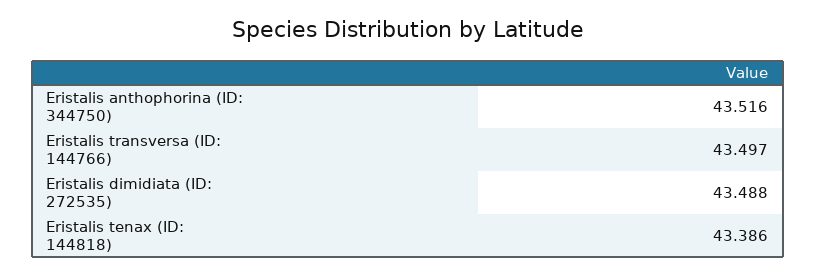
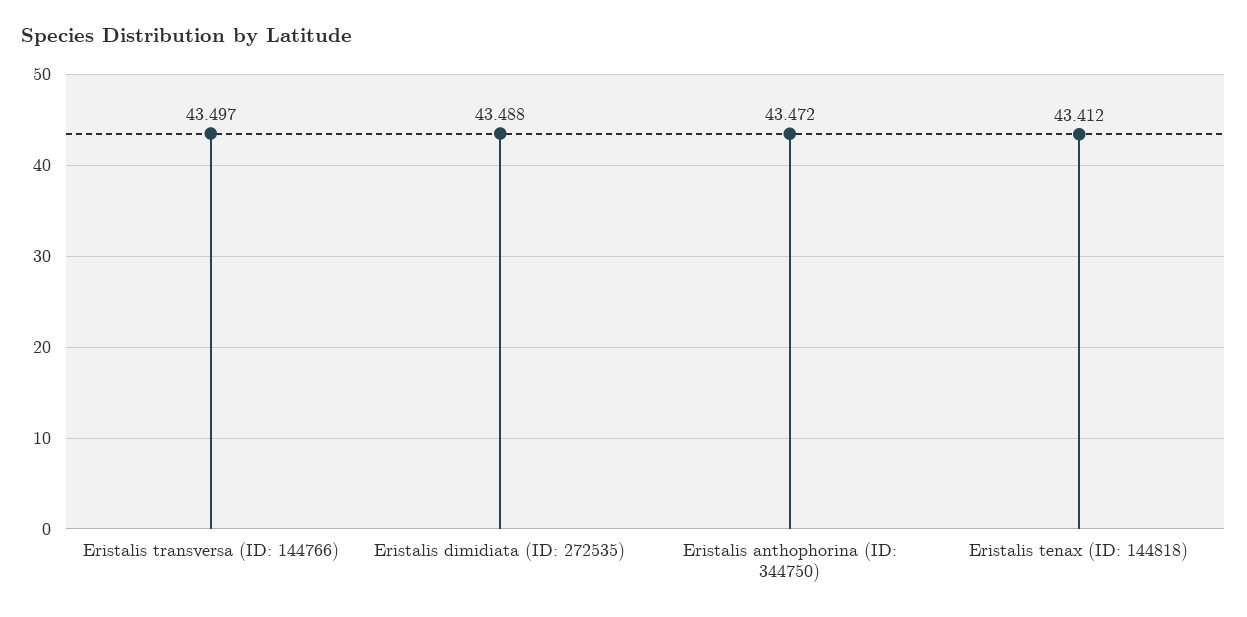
Eristalis anthophorina (ID: 344750): 43.516 -> 43.472
Eristalis tenax (ID: 144818): 43.386 -> 43.412

